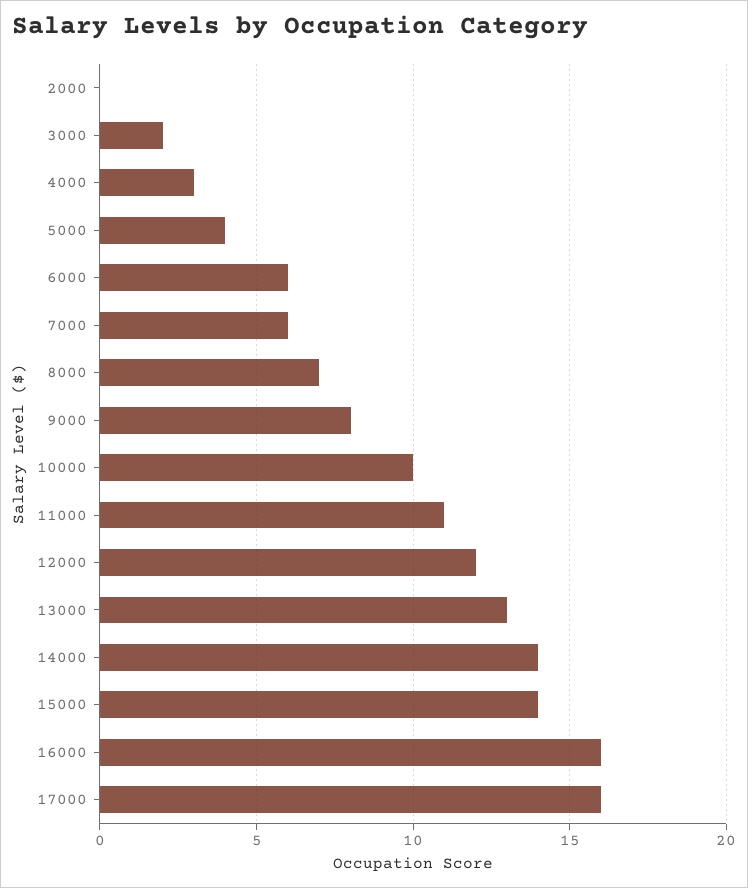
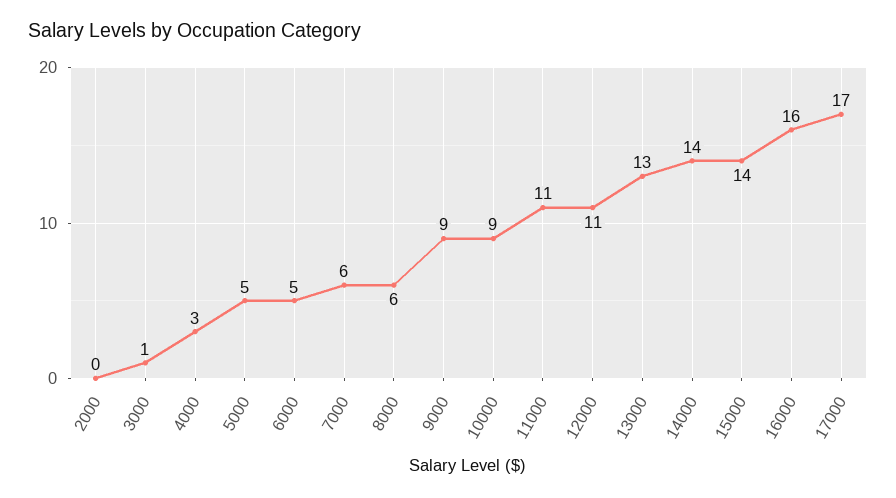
3000: 2 -> 1
5000: 4 -> 5
6000: 6 -> 5
8000: 7 -> 6
9000: 8 -> 9
10000: 10 -> 9
12000: 12 -> 11
17000: 16 -> 17

